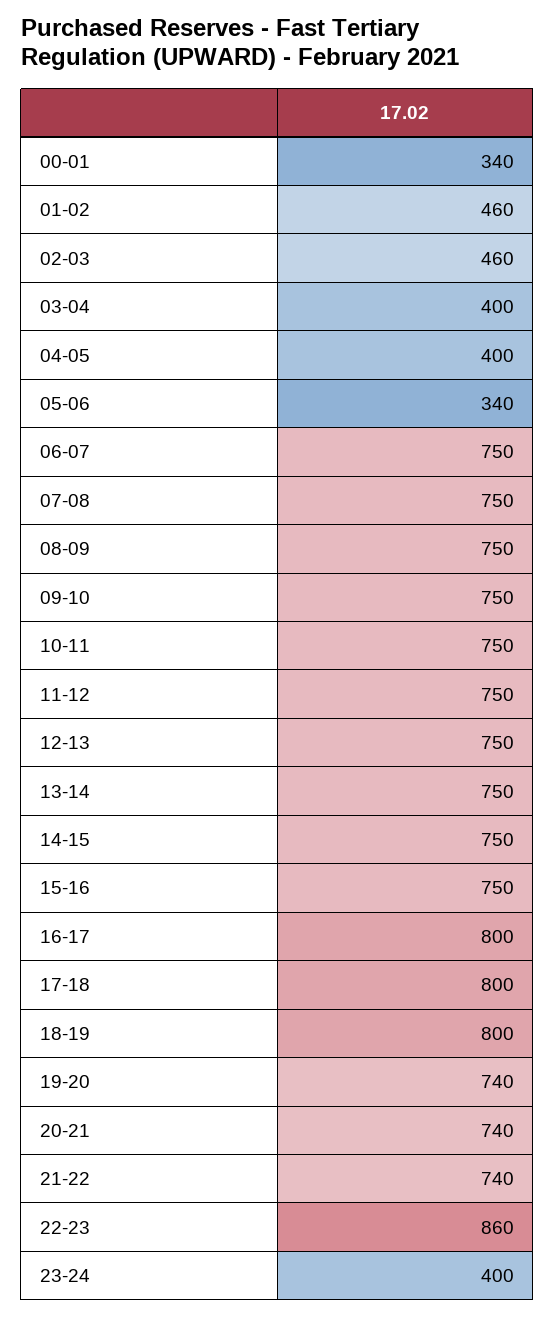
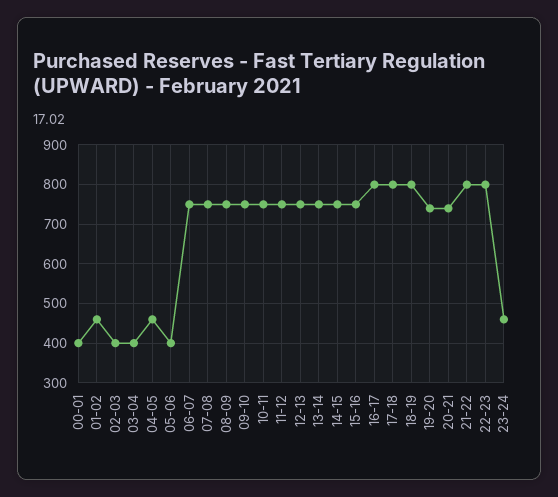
00-01: 340 -> 400
02-03: 460 -> 400
04-05: 400 -> 460
05-06: 340 -> 400
21-22: 740 -> 800
22-23: 860 -> 800
23-24: 400 -> 460

